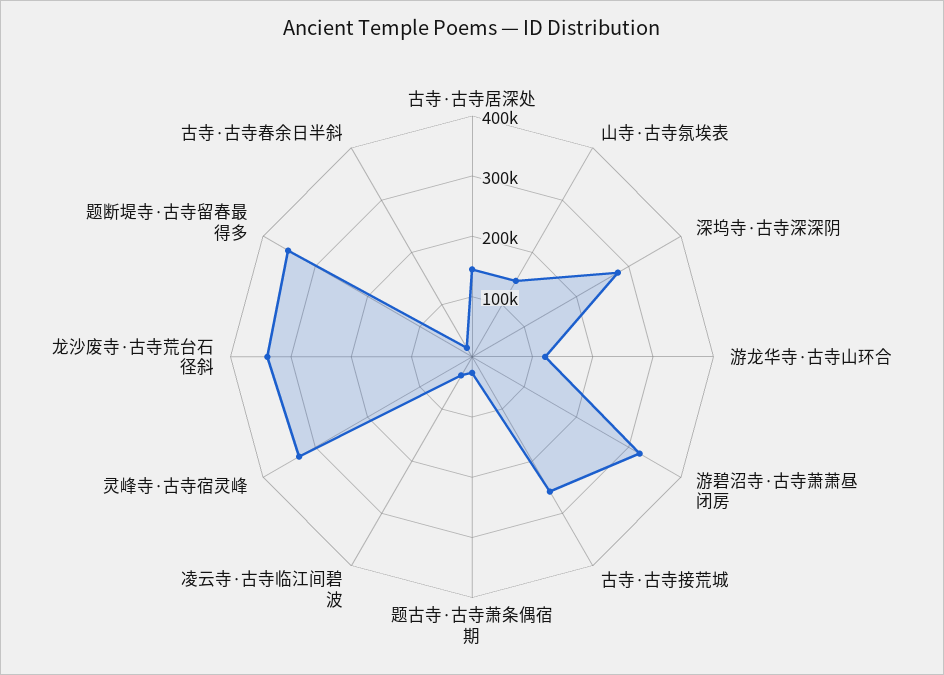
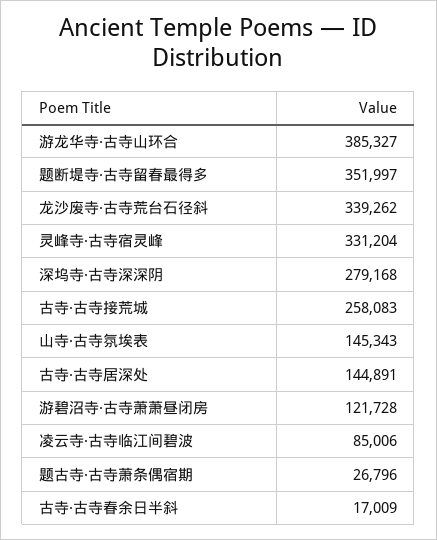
游龙华寺·古寺山环合: 120000 -> 385327
游碧沼寺·古寺萧萧昼闭房: 320000 -> 121728
凌云寺·古寺临江间碧波: 40000 -> 85006

